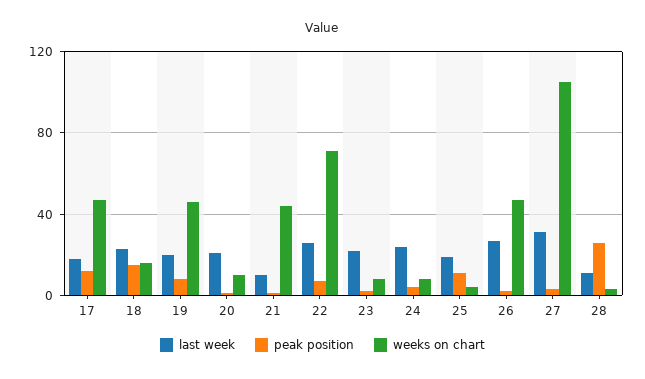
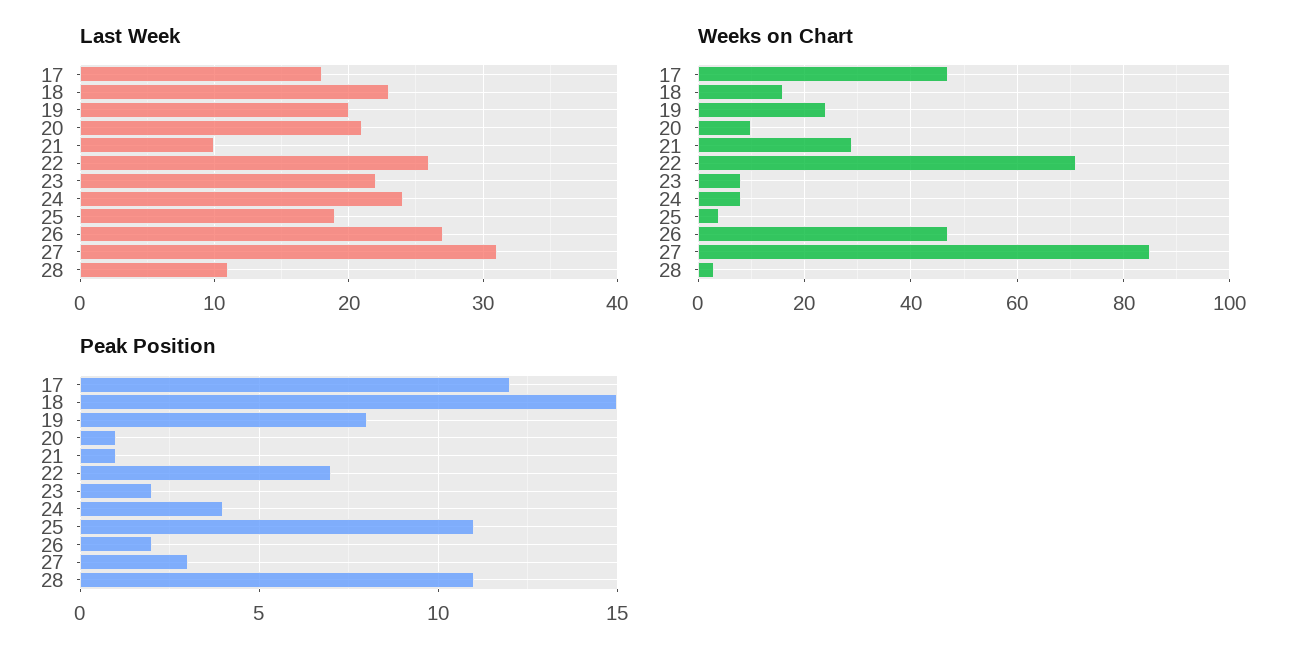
weeks on chart, 19: 45 -> 25
weeks on chart, 21: 45 -> 30
weeks on chart, 27: 105 -> 85
peak position, 28: 25 -> 11

